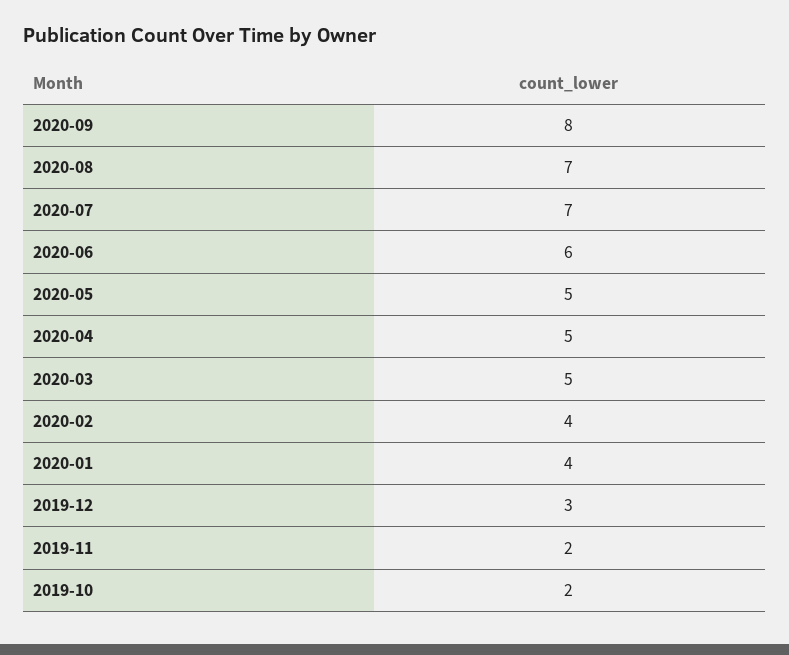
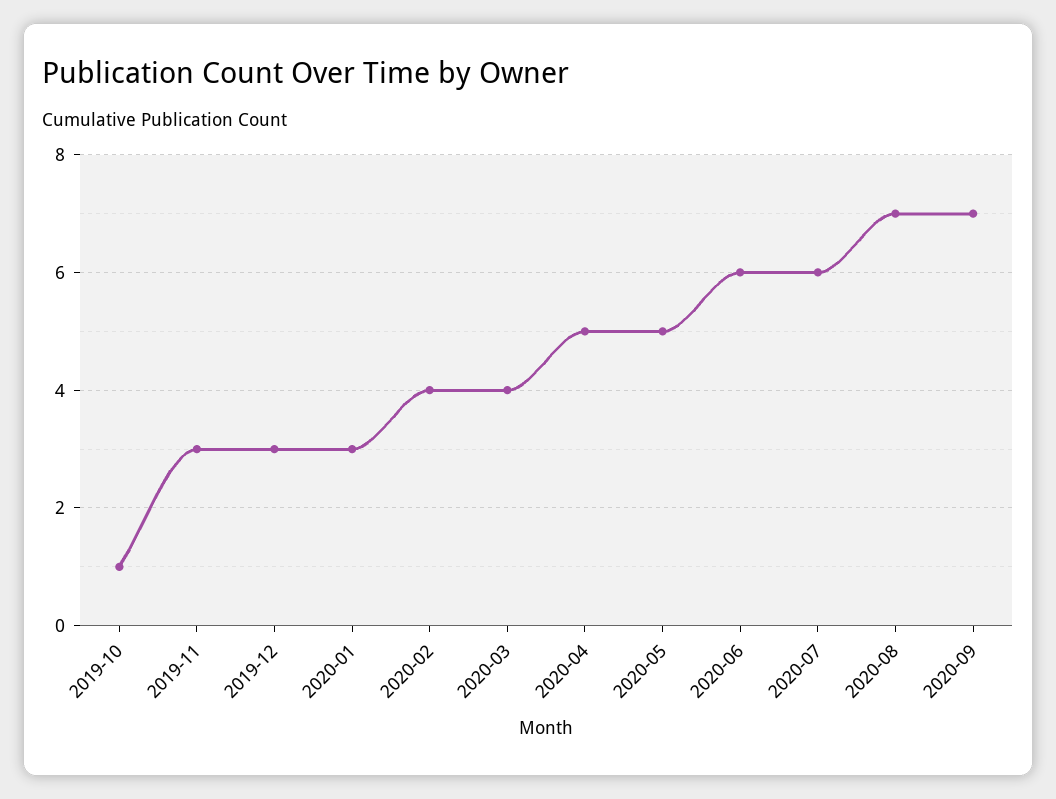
2020-09: 8 -> 7
2020-07: 7 -> 6
2020-03: 5 -> 4
2020-01: 4 -> 3
2019-11: 2 -> 3
2019-10: 2 -> 1

